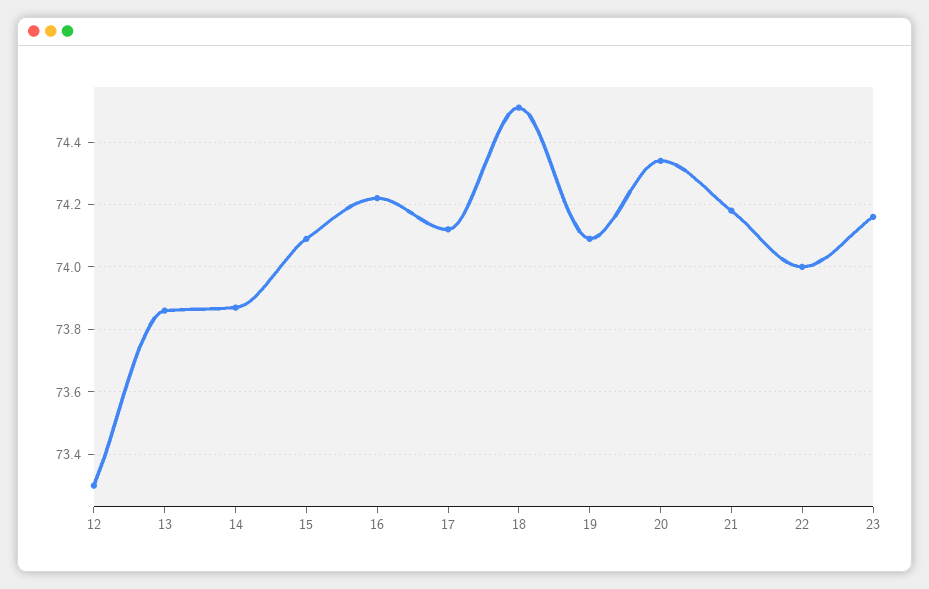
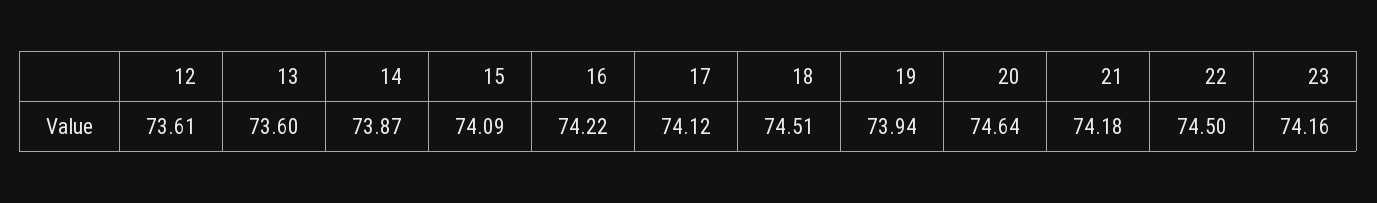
12: 73.3 -> 73.61
13: 73.85 -> 73.6
19: 74.1 -> 73.94
20: 74.35 -> 74.64
22: 74 -> 74.5

